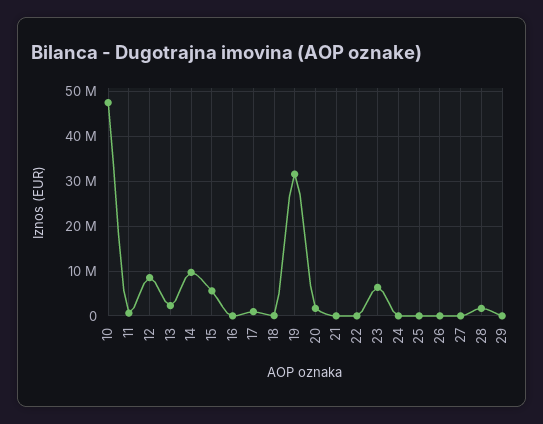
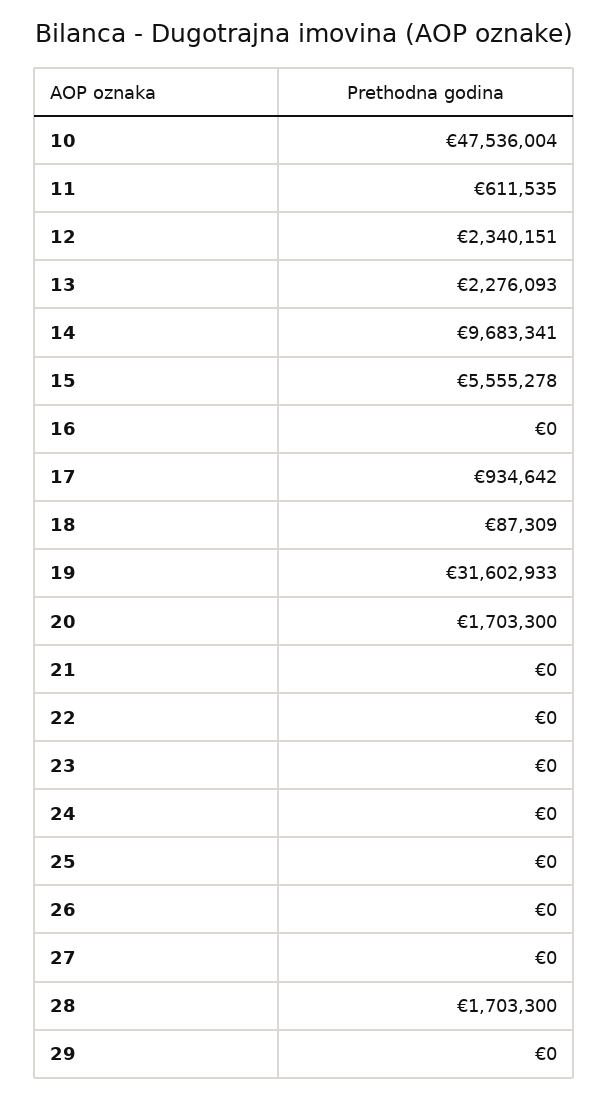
12: 8000000 -> 2340151
23: 6000000 -> 0

